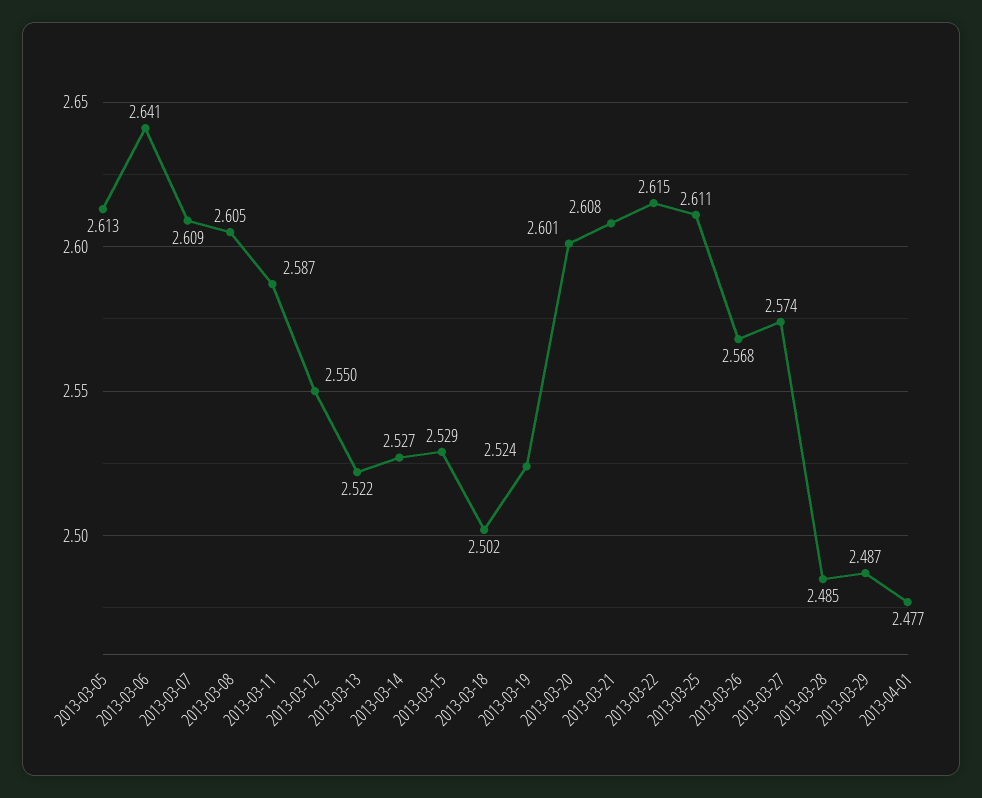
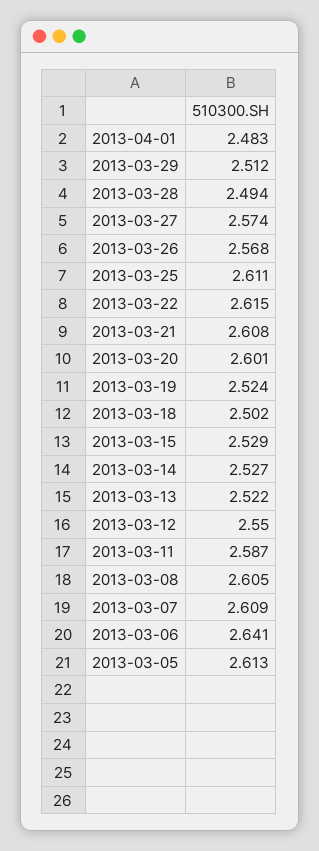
2013-03-28: 2.485 -> 2.494
2013-03-29: 2.487 -> 2.512
2013-04-01: 2.477 -> 2.483

